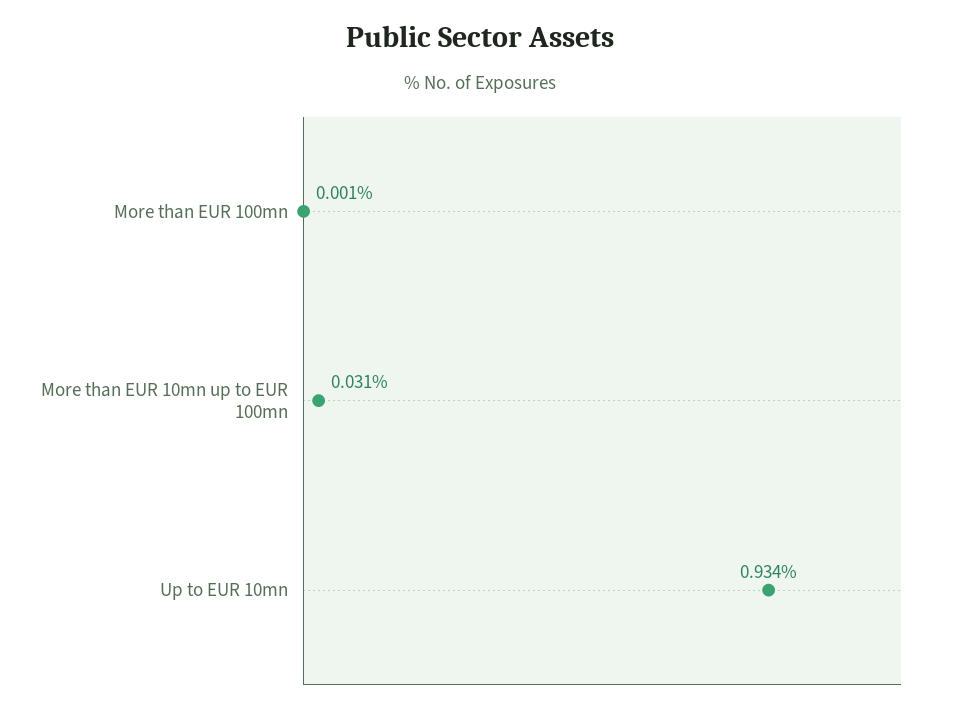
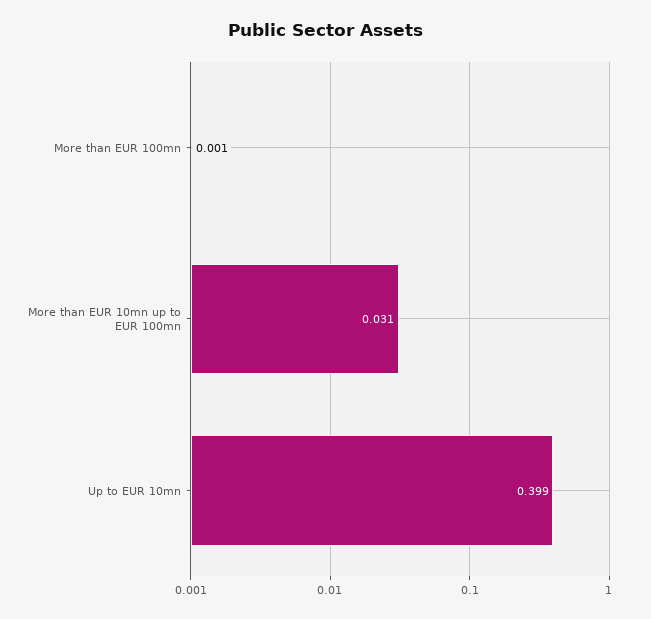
Up to EUR 10mn: 0.934 -> 0.399

